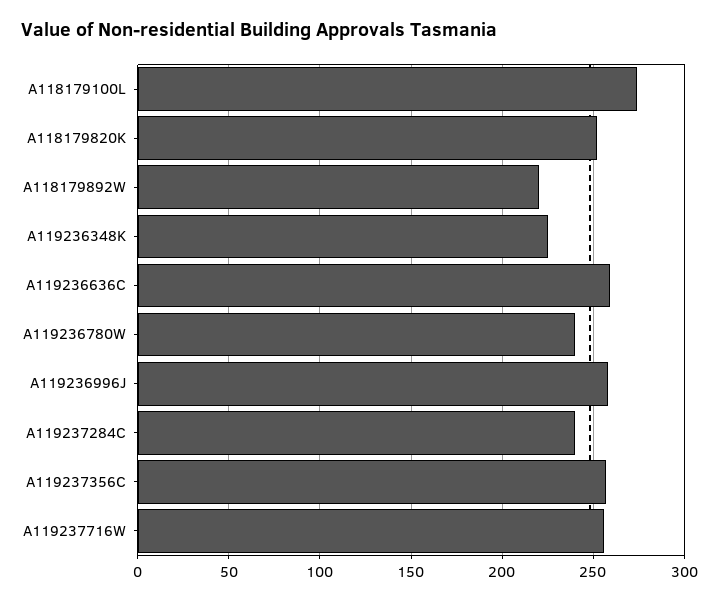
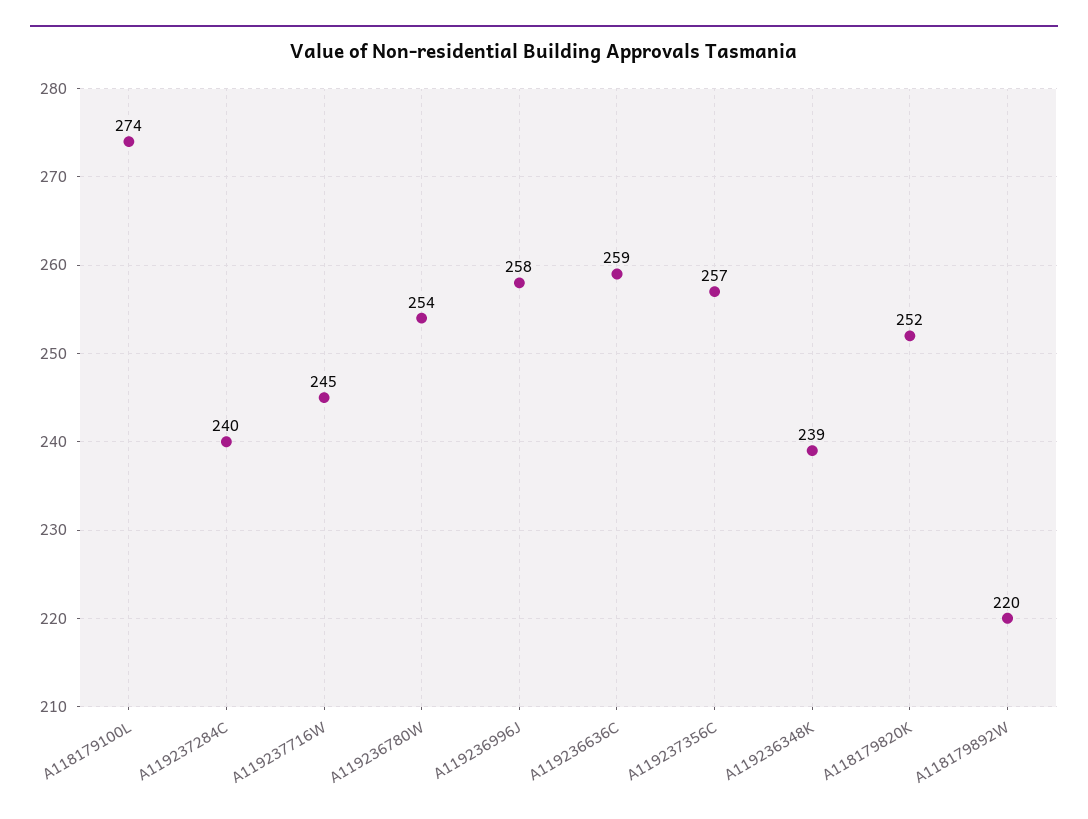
A119236348K: 225 -> 239
A119236780W: 240 -> 254
A119237716W: 255 -> 245

